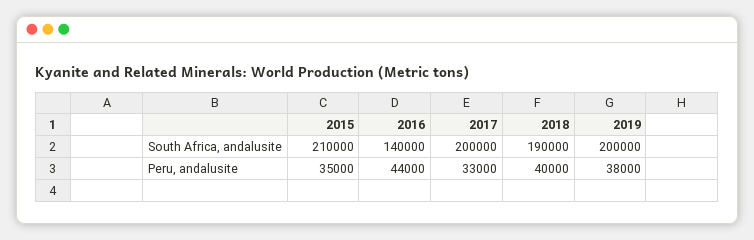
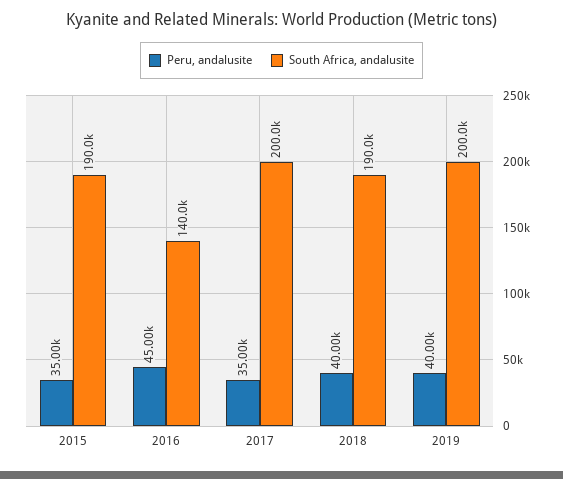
South Africa, andalusite, 2015: 210000 -> 190000
Peru, andalusite, 2016: 44000 -> 45000
Peru, andalusite, 2017: 33000 -> 35000
Peru, andalusite, 2019: 38000 -> 40000

